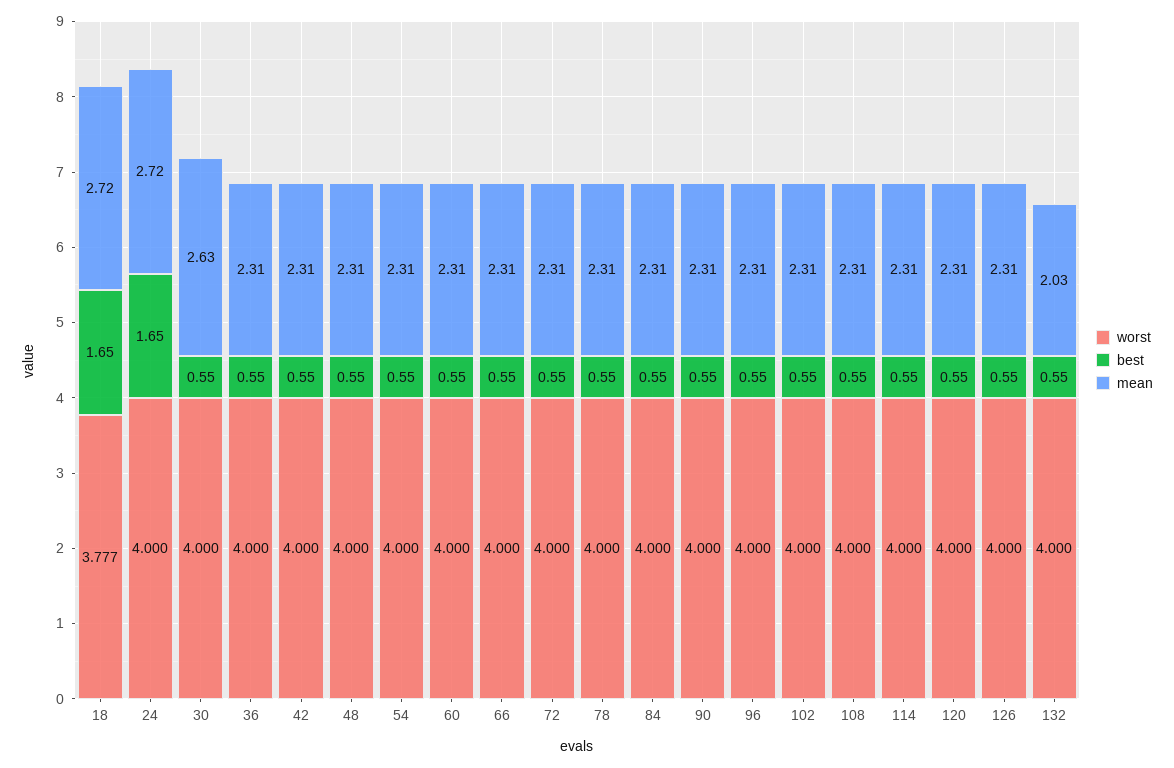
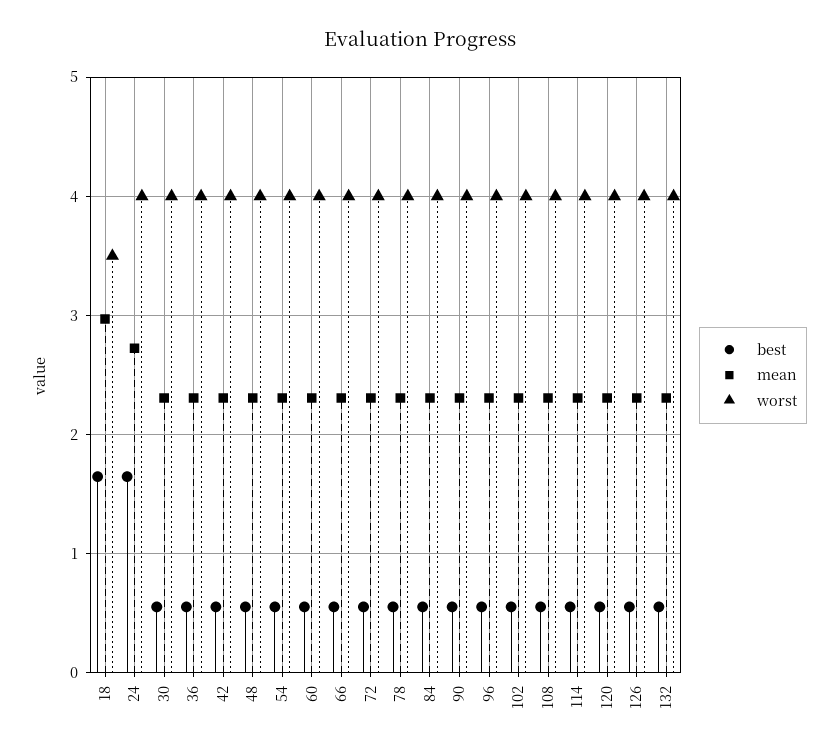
worst, 18: 3.777 -> 3.5
mean, 18: 2.72 -> 3
mean, 30: 2.63 -> 2.3
mean, 132: 2.03 -> 2.3

